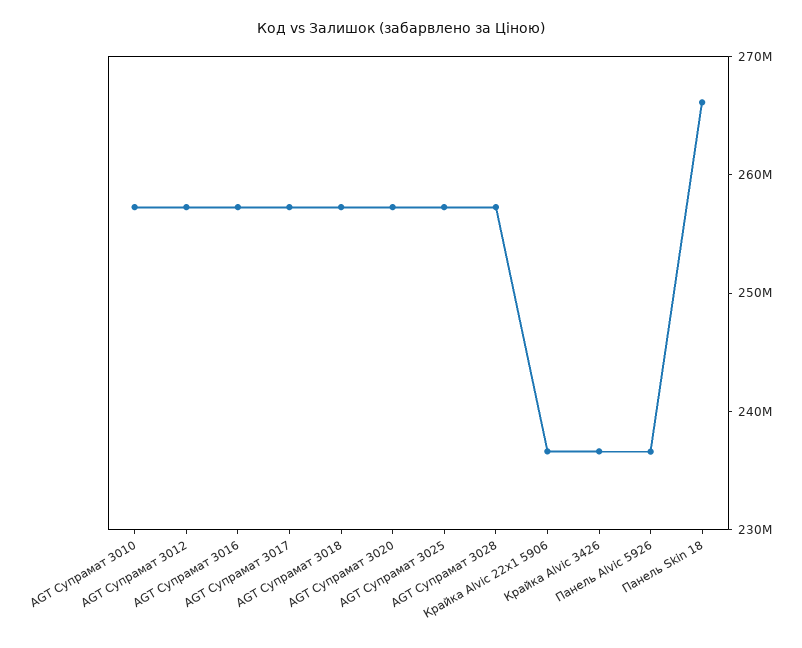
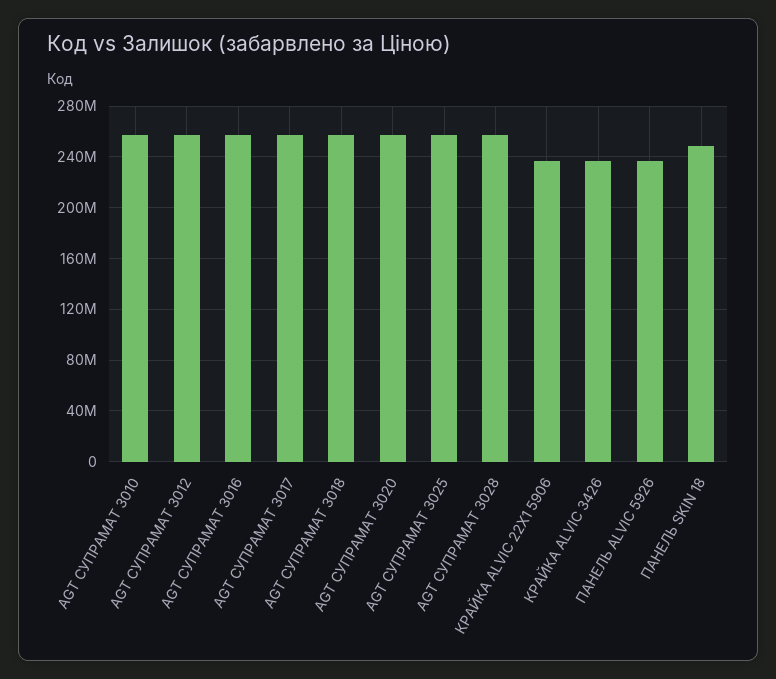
Панель Skin 18: 266000000 -> 250000000

